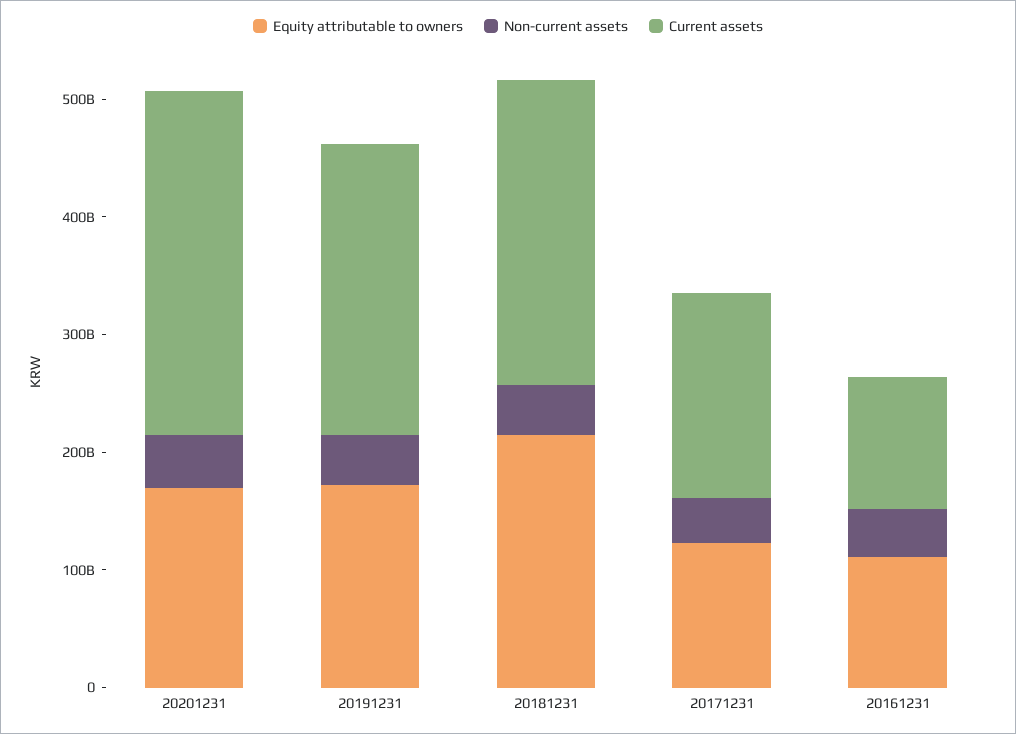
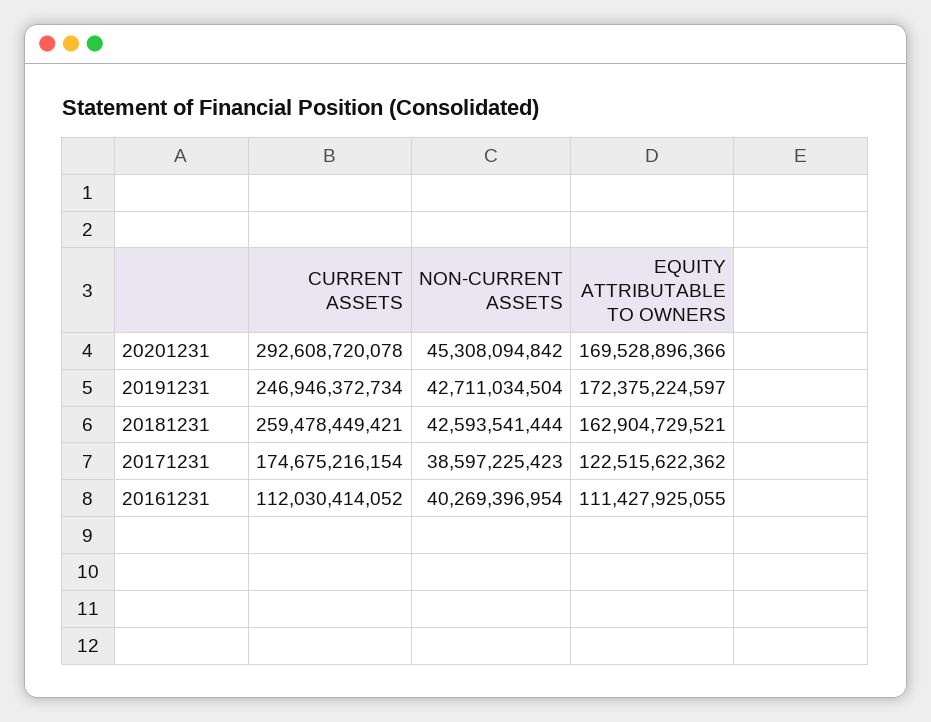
Equity attributable to owners, 20181231: 220000000000 -> 162904729521

